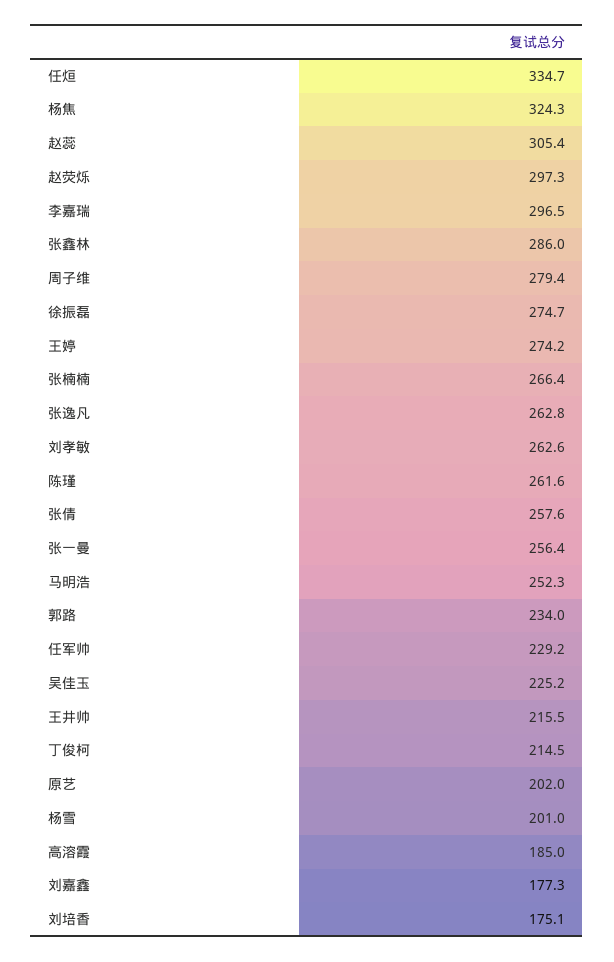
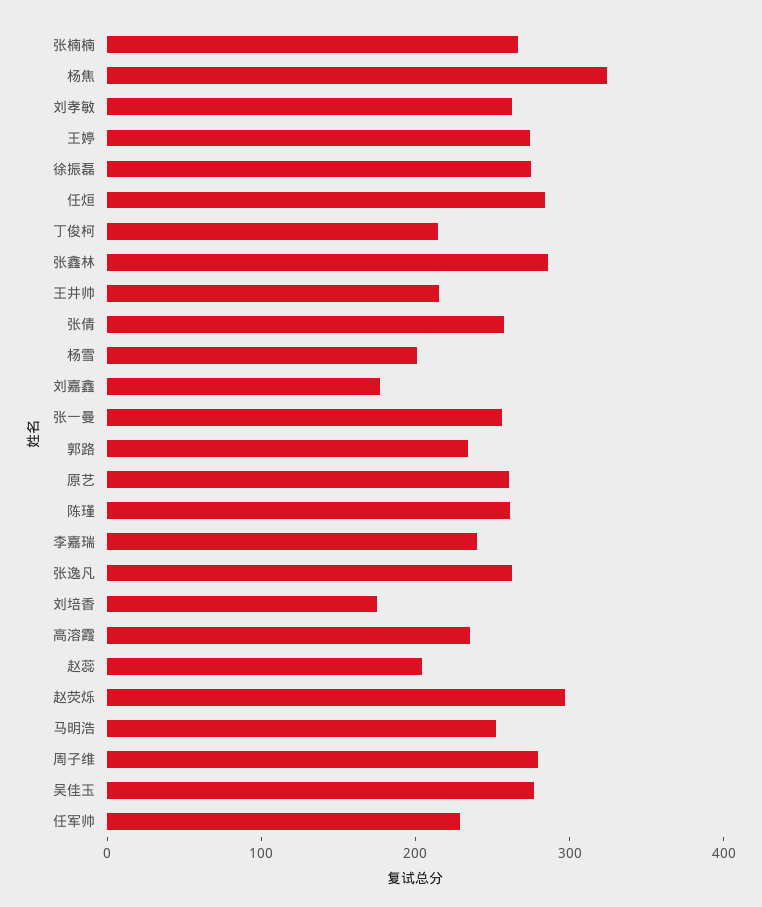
任烜: 334.7 -> 280
赵蕊: 305.4 -> 200
李嘉瑞: 296.5 -> 240
吴佳玉: 225.2 -> 280
原艺: 202 -> 260
高溶霞: 185 -> 240

